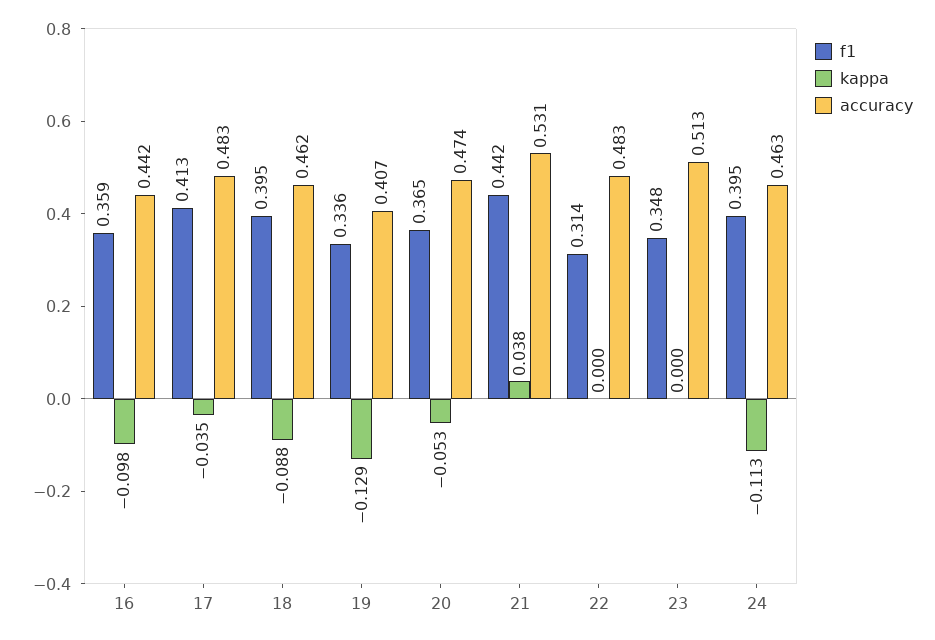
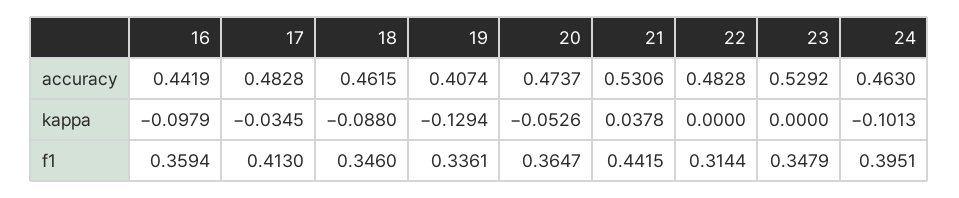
f1, 18: 0.395 -> 0.346
accuracy, 23: 0.513 -> 0.5292
kappa, 24: -0.113 -> -0.1013

